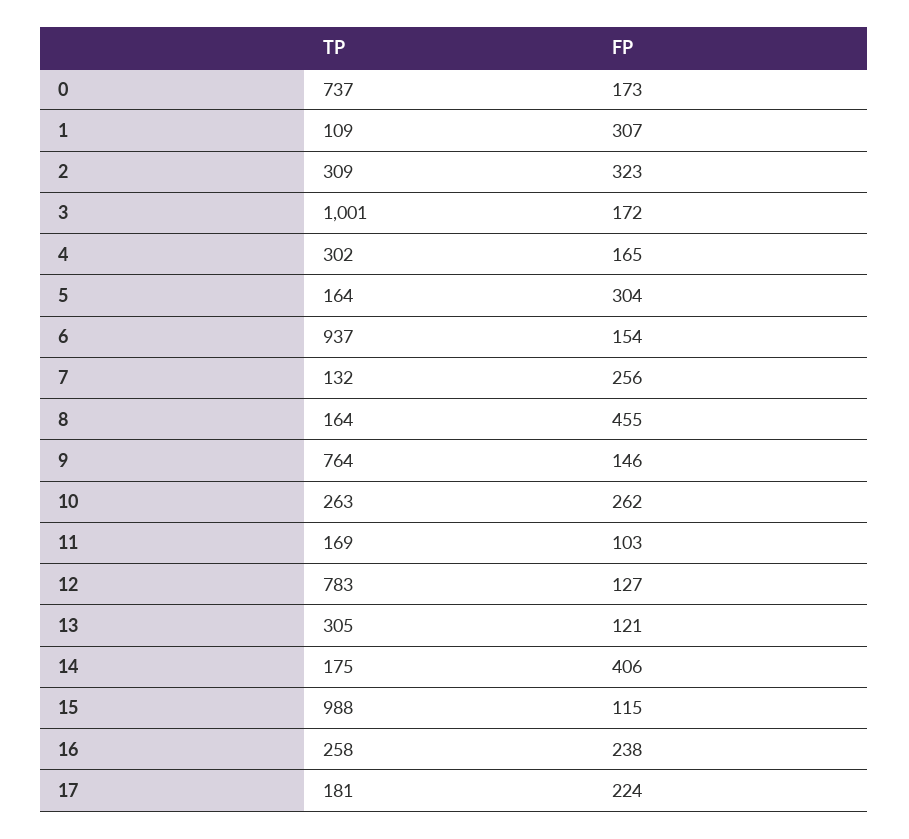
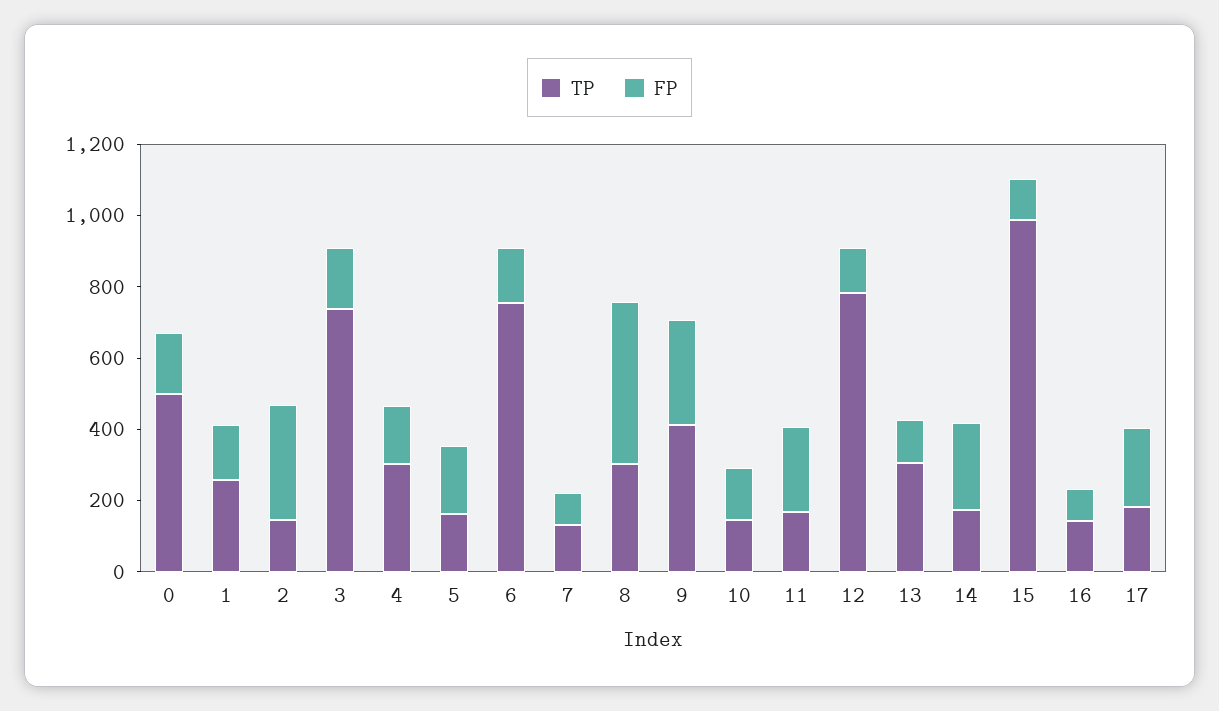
TP, 0: 737 -> 500
TP, 1: 109 -> 250
FP, 1: 307 -> 150
TP, 2: 309 -> 150
TP, 3: 1001 -> 750
FP, 5: 304 -> 200
TP, 6: 937 -> 750
FP, 7: 256 -> 100
TP, 8: 164 -> 300
TP, 9: 764 -> 400
FP, 9: 146 -> 300
TP, 10: 263 -> 150
FP, 10: 262 -> 150
FP, 11: 103 -> 250
FP, 14: 406 -> 250
TP, 16: 258 -> 150
FP, 16: 238 -> 100

